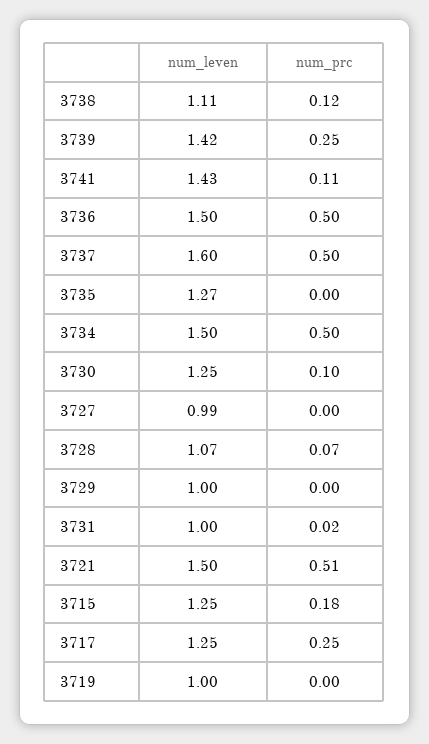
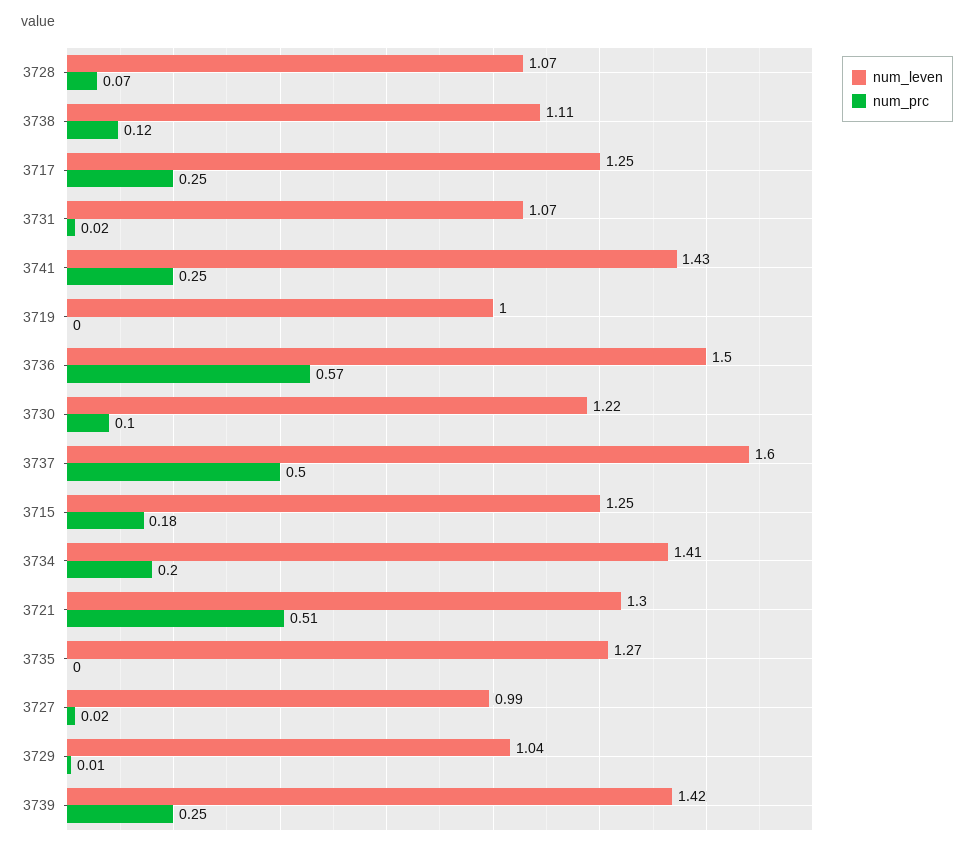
num_prc, 3741: 0.11 -> 0.25
num_prc, 3736: 0.5 -> 0.57
num_leven, 3734: 1.5 -> 1.41
num_prc, 3734: 0.5 -> 0.2
num_leven, 3730: 1.25 -> 1.22
num_prc, 3727: 0 -> 0.02
num_leven, 3729: 1 -> 1.04
num_prc, 3729: 0 -> 0.01
num_leven, 3731: 1 -> 1.07
num_leven, 3721: 1.5 -> 1.3

